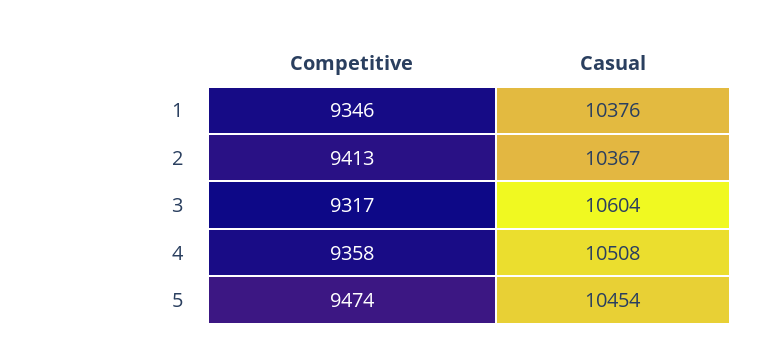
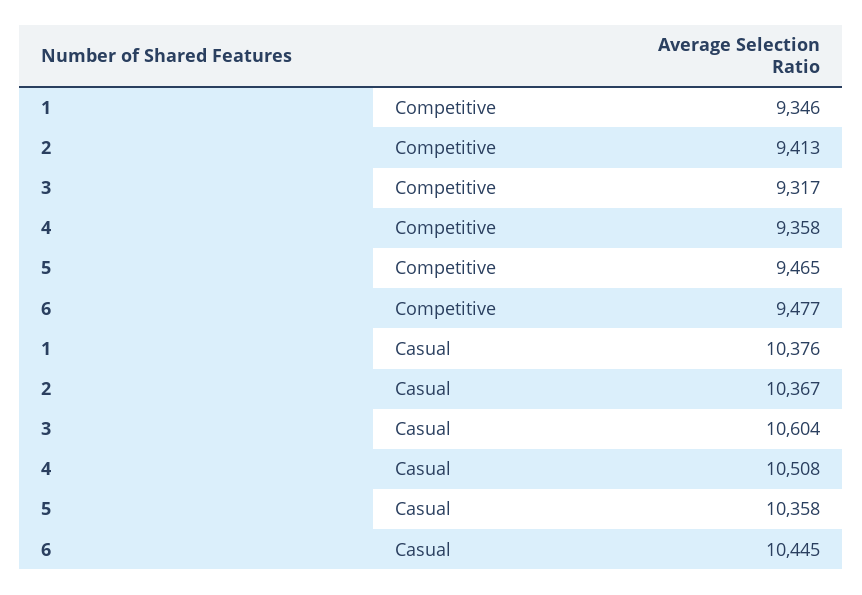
Competitive, 5: 9474 -> 9465
Casual, 5: 10454 -> 10358
Competitive, 6: none -> 9477
Casual, 6: none -> 10445

